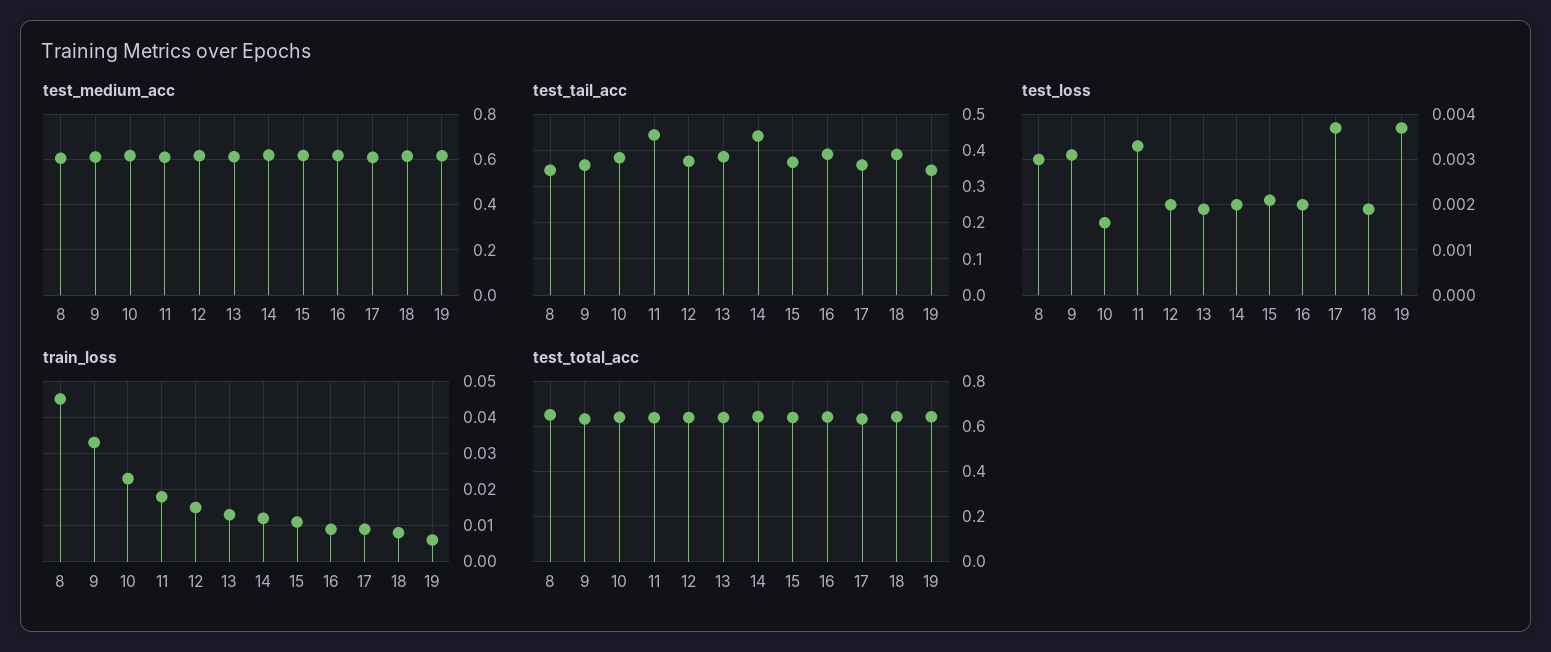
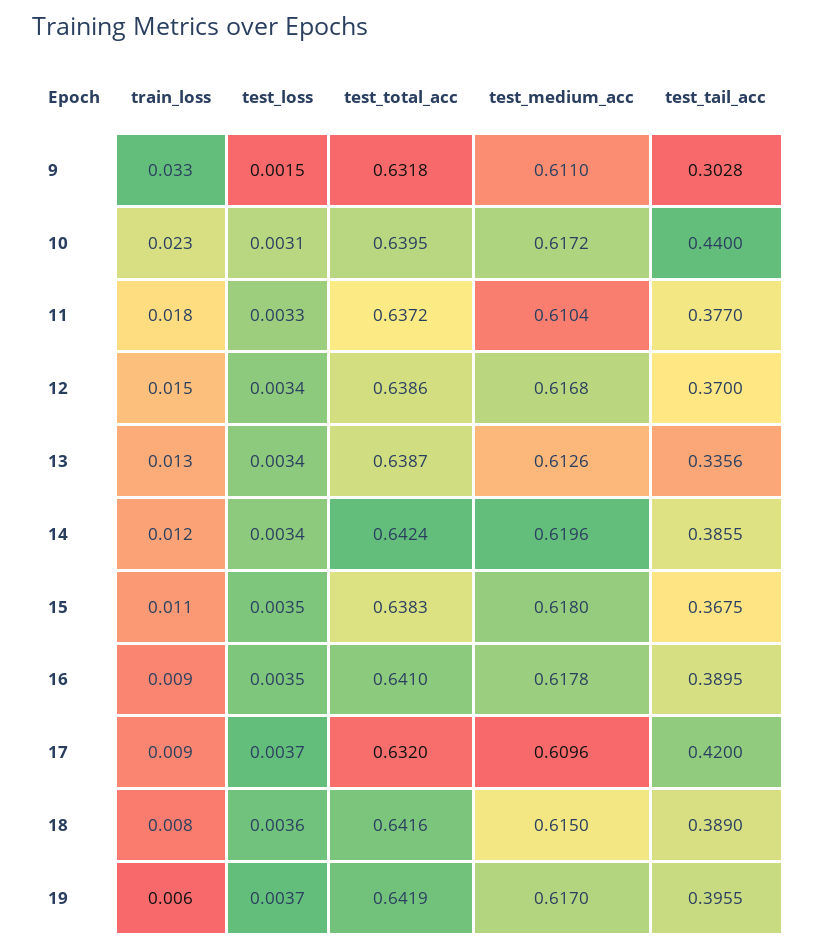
test_medium_acc, 8: 0.6 -> none
test_tail_acc, 8: 0.34 -> none
test_tail_acc, 9: 0.36 -> 0.3028
test_tail_acc, 10: 0.38 -> 0.44
test_tail_acc, 11: 0.44 -> 0.377
test_tail_acc, 13: 0.38 -> 0.3356
test_tail_acc, 14: 0.44 -> 0.3855
test_tail_acc, 17: 0.36 -> 0.42
test_tail_acc, 19: 0.34 -> 0.3955
test_loss, 8: 0.003 -> none
test_loss, 9: 0.003 -> 0.0015
test_loss, 10: 0.0015 -> 0.0031
test_loss, 12: 0.002 -> 0.0034
test_loss, 13: 0.002 -> 0.0034
test_loss, 14: 0.002 -> 0.0034
test_loss, 15: 0.002 -> 0.0035
test_loss, 16: 0.002 -> 0.0035
test_loss, 18: 0.002 -> 0.0036
train_loss, 8: 0.045 -> none
test_total_acc, 8: 0.65 -> none

